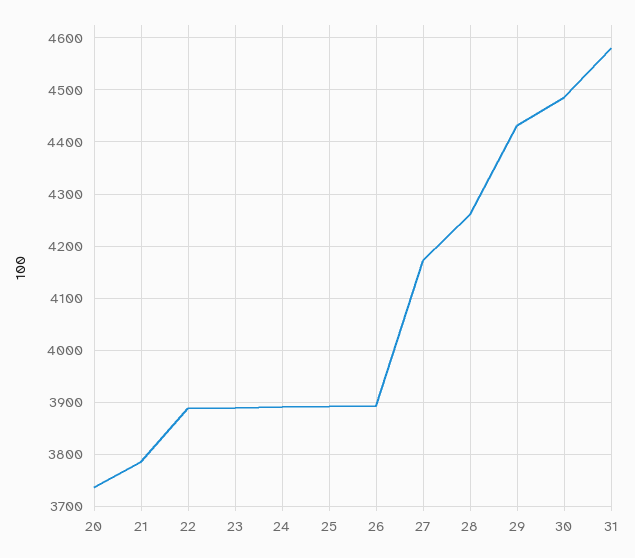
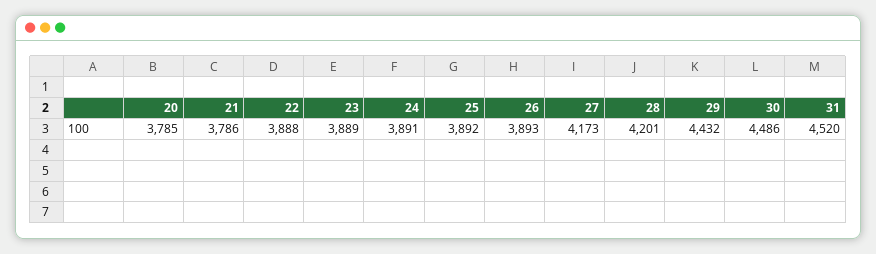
20: 3740 -> 3785
28: 4260 -> 4201
31: 4580 -> 4520

